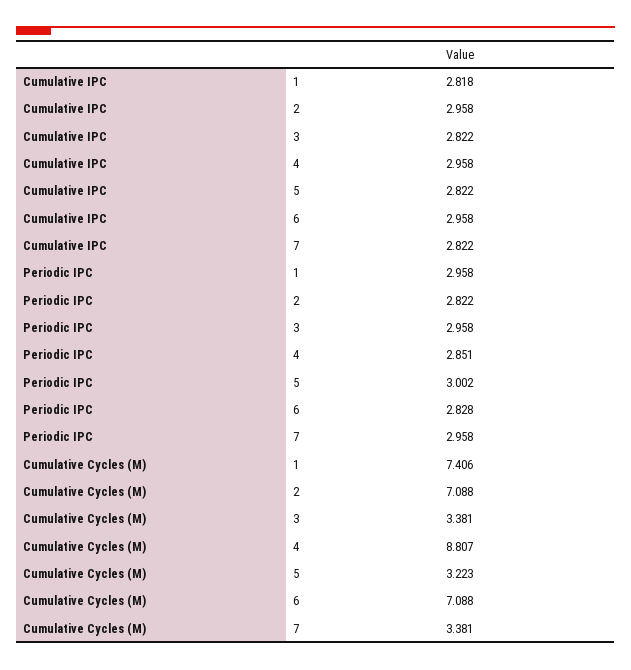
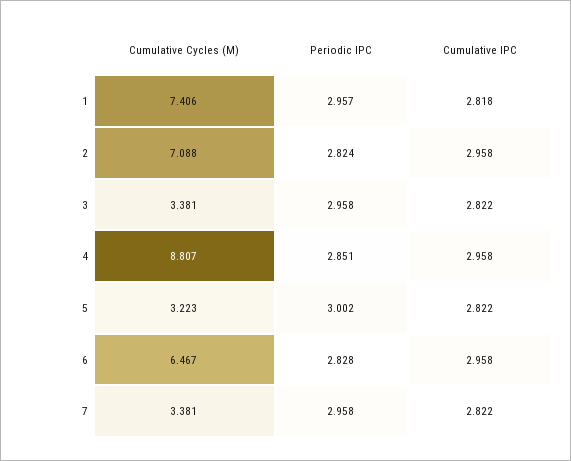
Periodic IPC, 1: 2.958 -> 2.957
Periodic IPC, 2: 2.822 -> 2.824
Cumulative Cycles (M), 6: 7.088 -> 6.467

